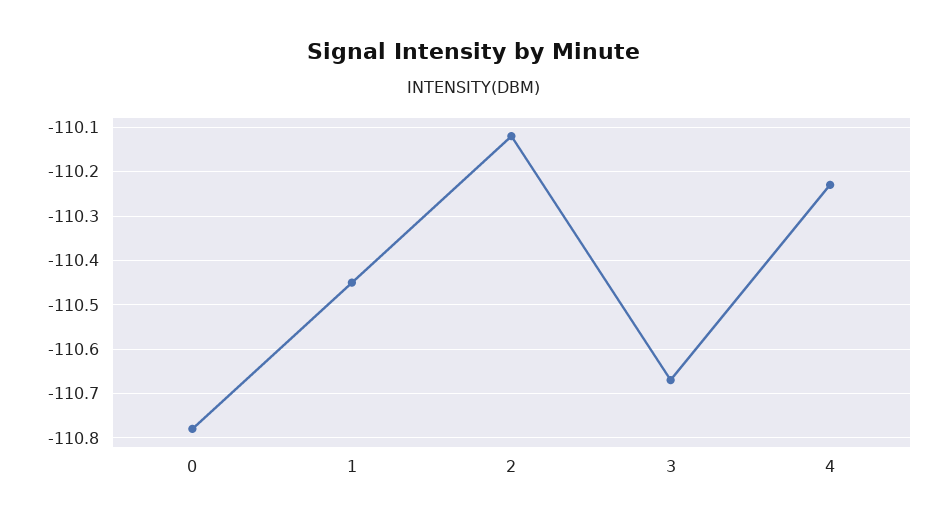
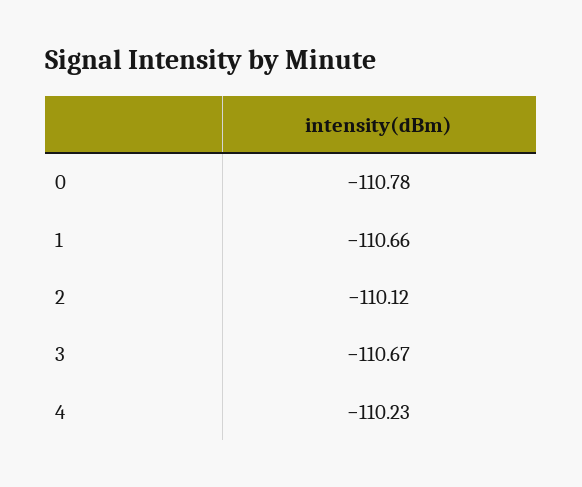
1: -110.45 -> -110.66

